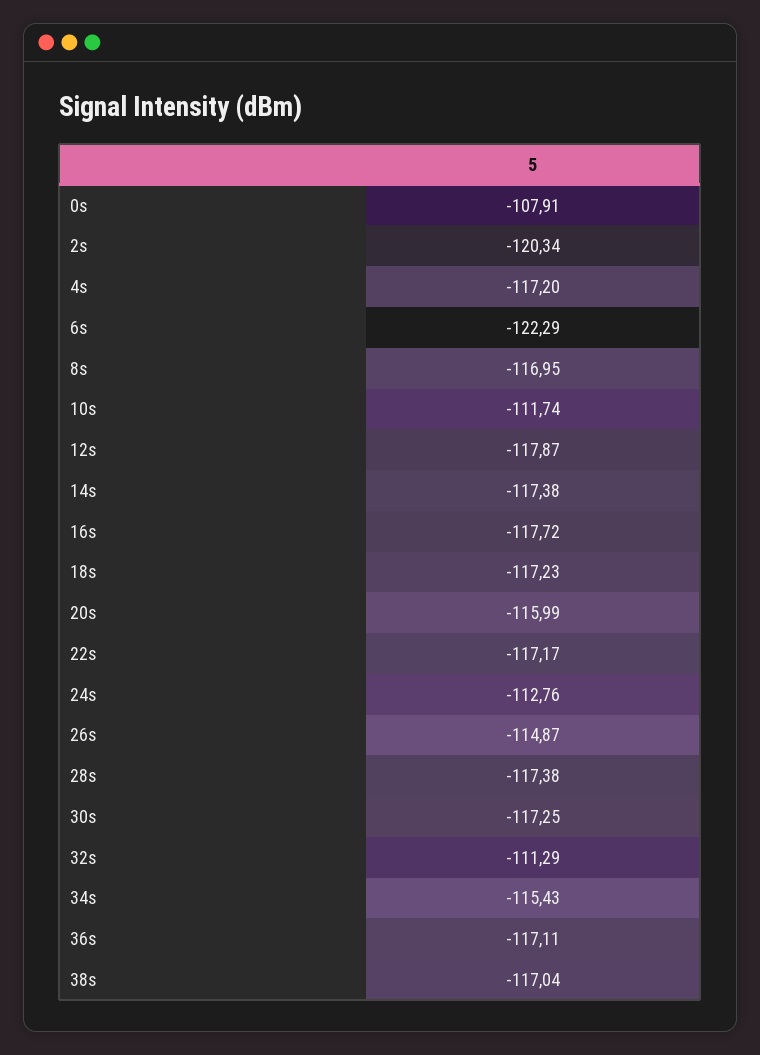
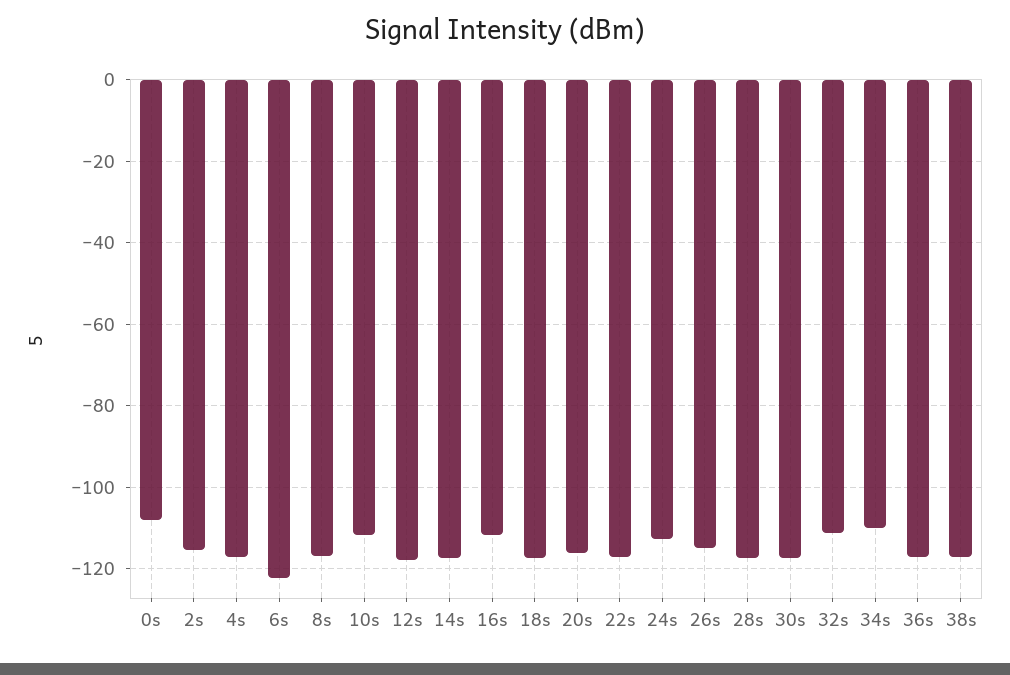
2s: -120.34 -> -116
16s: -117.72 -> -112
34s: -115.43 -> -110

